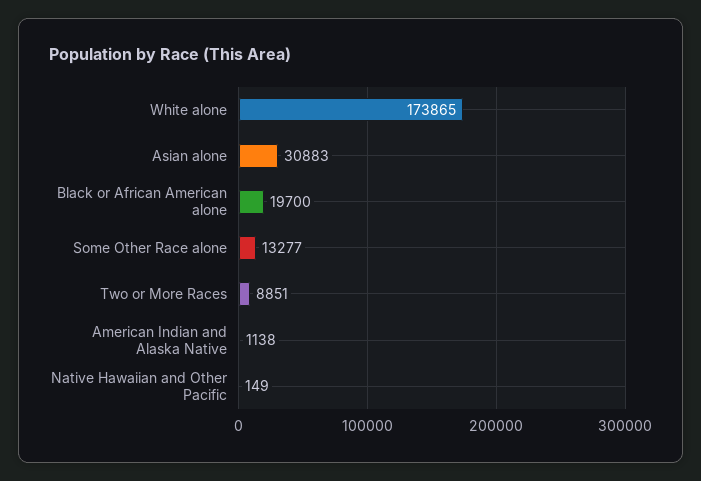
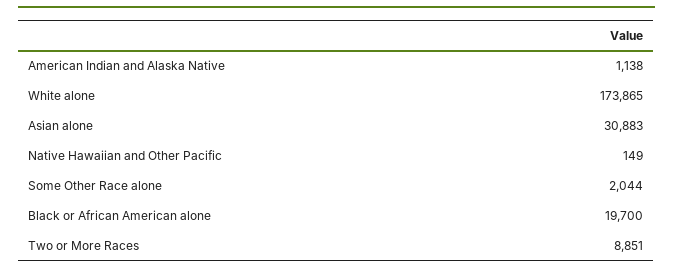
Some Other Race alone: 13277 -> 2044

